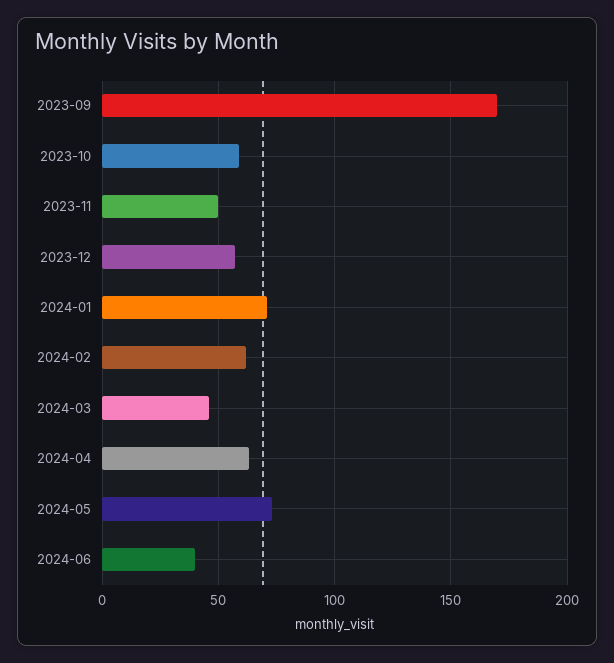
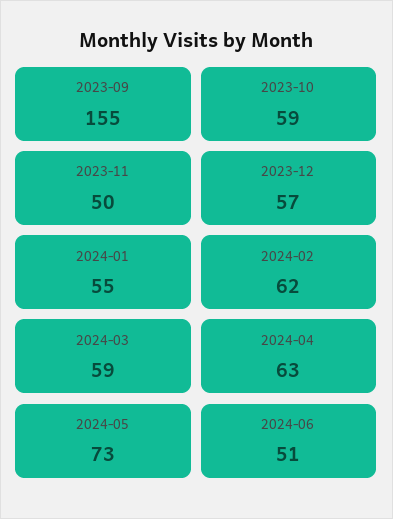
2023-09: 170 -> 155
2024-01: 70 -> 55
2024-03: 45 -> 59
2024-06: 40 -> 51

